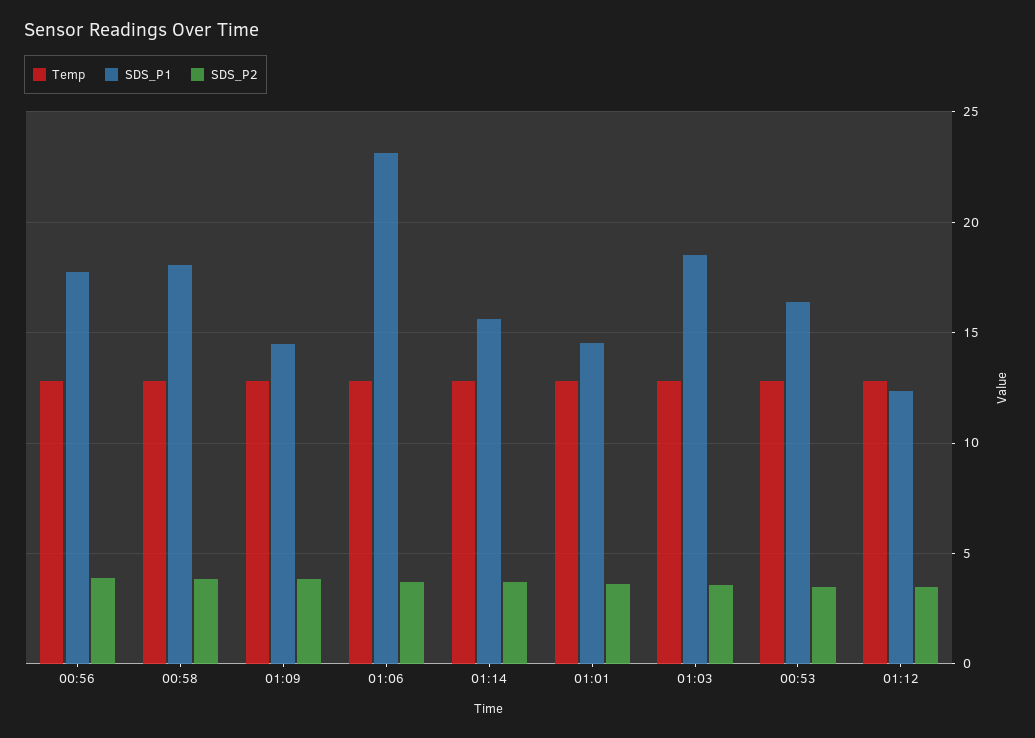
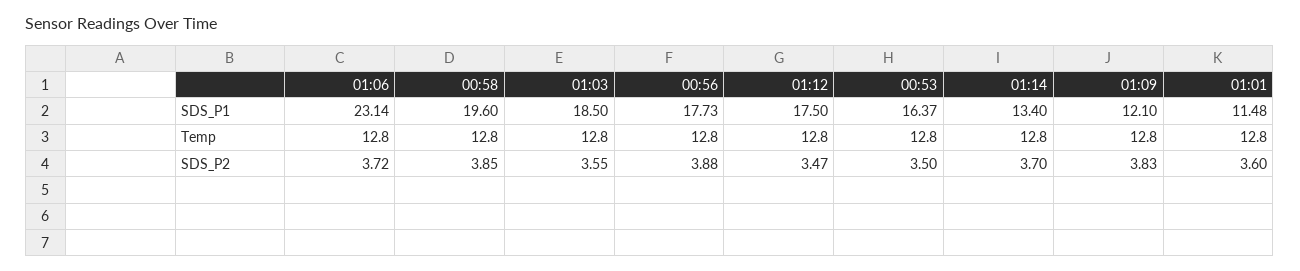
SDS_P1, 00:58: 18 -> 19.6
SDS_P1, 01:09: 14.5 -> 12.1
SDS_P1, 01:14: 15.5 -> 13.4
SDS_P1, 01:01: 14.5 -> 11.48
SDS_P1, 01:12: 12.5 -> 17.5

